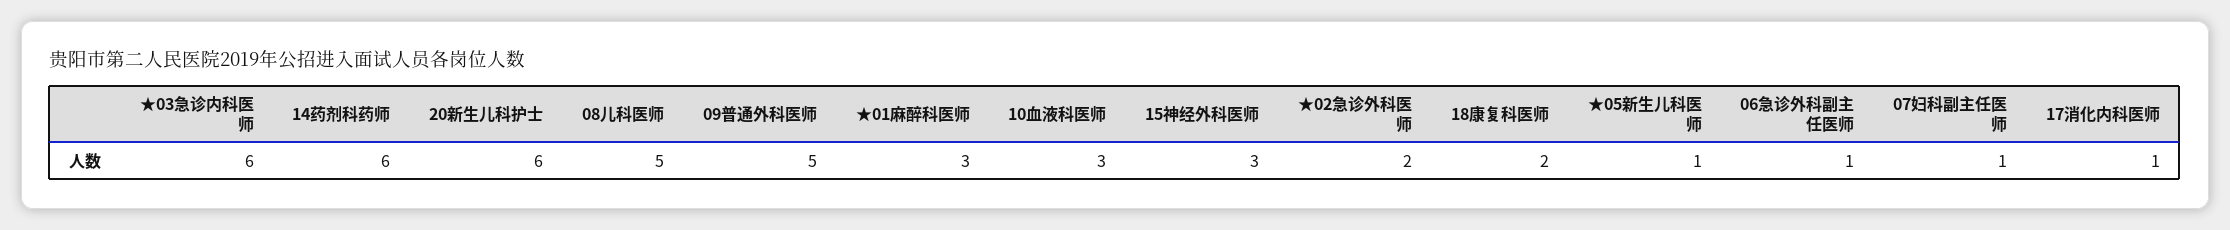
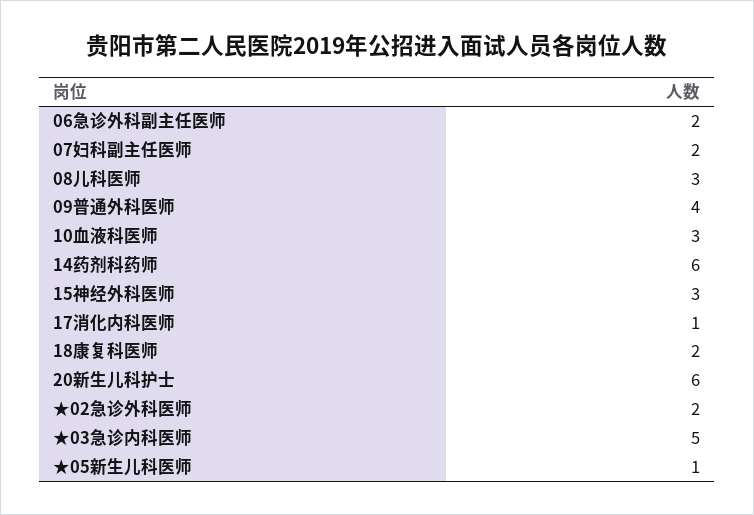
★03急诊内科医师: 6 -> 5
08儿科医师: 5 -> 3
09普通外科医师: 5 -> 4
★01麻醉科医师: 3 -> none
06急诊外科副主任医师: 1 -> 2
07妇科副主任医师: 1 -> 2

